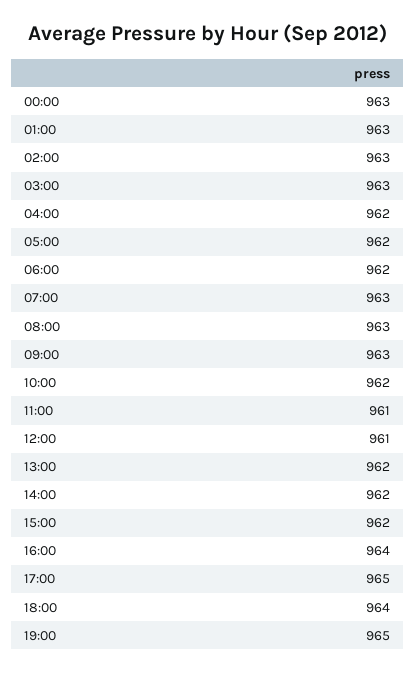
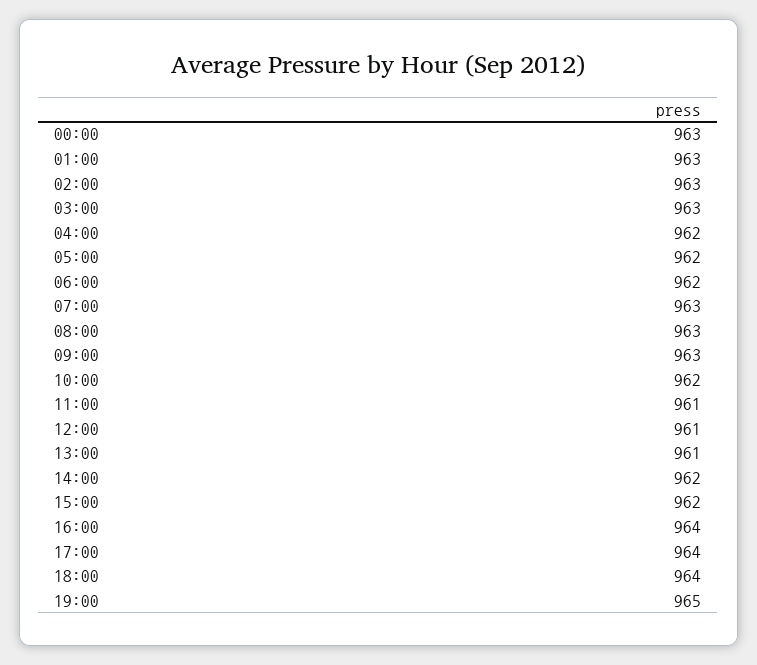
13:00: 962 -> 961
17:00: 965 -> 964

